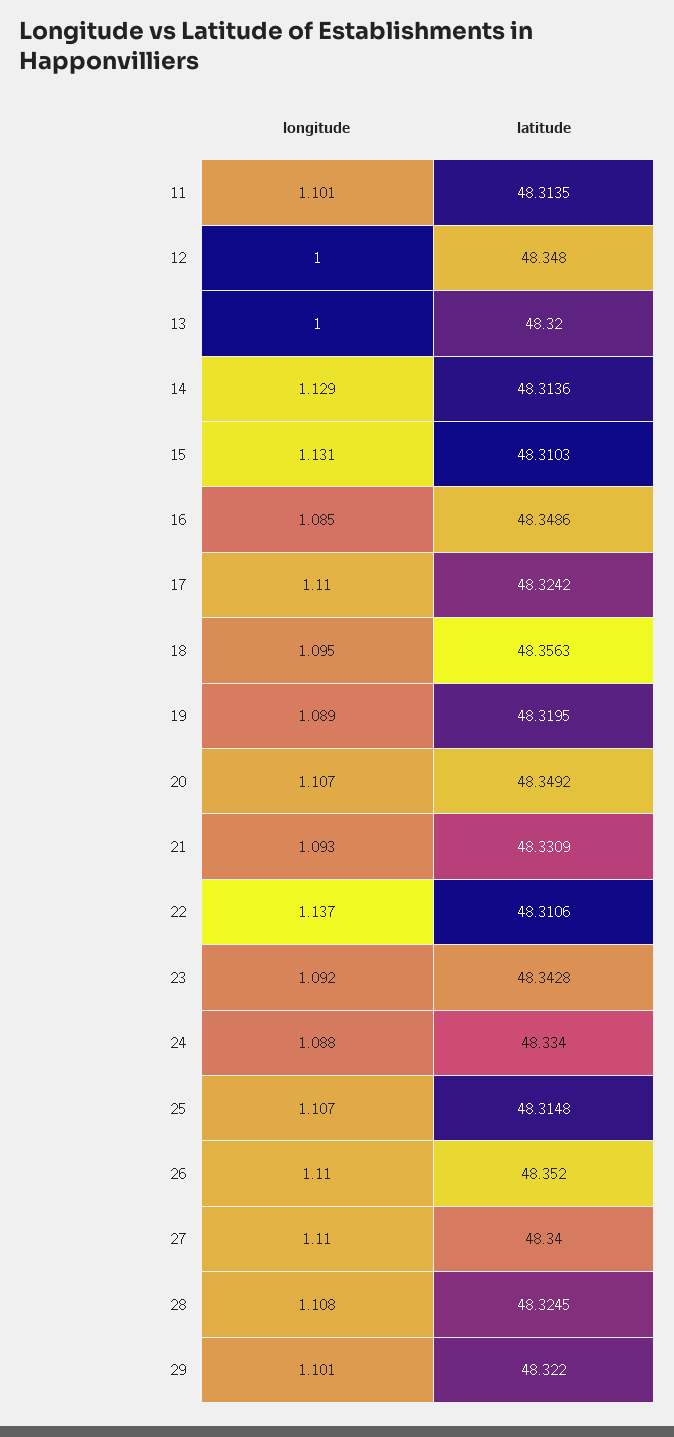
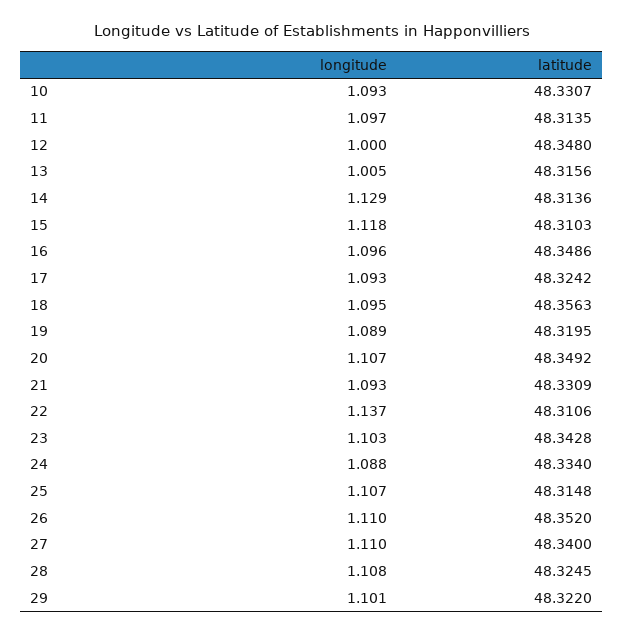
longitude, 11: 1.101 -> 1.097
longitude, 13: 1 -> 1.005
latitude, 13: 48.32 -> 48.3156
longitude, 15: 1.131 -> 1.118
longitude, 16: 1.085 -> 1.096
longitude, 17: 1.11 -> 1.093
longitude, 23: 1.092 -> 1.103
longitude, 10: none -> 1.093
latitude, 10: none -> 48.3307

